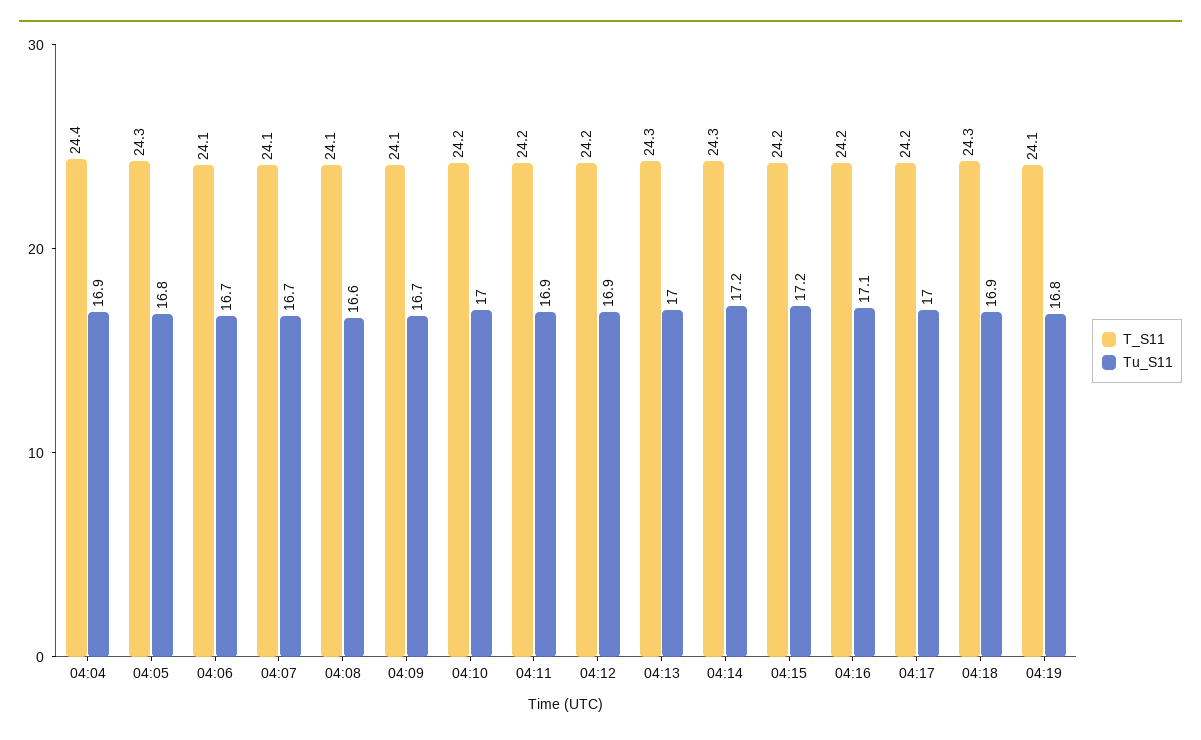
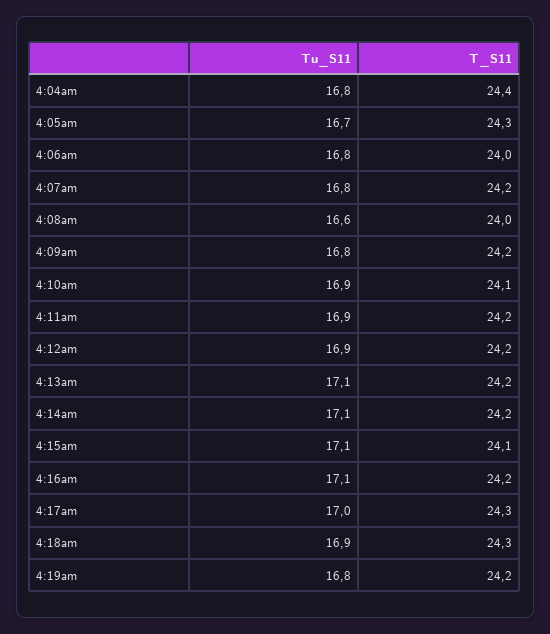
Tu_S11, 04:04: 16.9 -> 16.8
Tu_S11, 04:05: 16.8 -> 16.7
T_S11, 04:06: 24.1 -> 24
Tu_S11, 04:06: 16.7 -> 16.8
T_S11, 04:07: 24.1 -> 24.2
Tu_S11, 04:07: 16.7 -> 16.8
T_S11, 04:08: 24.1 -> 24
T_S11, 04:09: 24.1 -> 24.2
Tu_S11, 04:09: 16.7 -> 16.8
T_S11, 04:10: 24.2 -> 24.1
Tu_S11, 04:10: 17 -> 16.9
T_S11, 04:13: 24.3 -> 24.2
Tu_S11, 04:13: 17 -> 17.1
T_S11, 04:14: 24.3 -> 24.2
Tu_S11, 04:14: 17.2 -> 17.1
T_S11, 04:15: 24.2 -> 24.1
Tu_S11, 04:15: 17.2 -> 17.1
T_S11, 04:17: 24.2 -> 24.3
T_S11, 04:19: 24.1 -> 24.2

